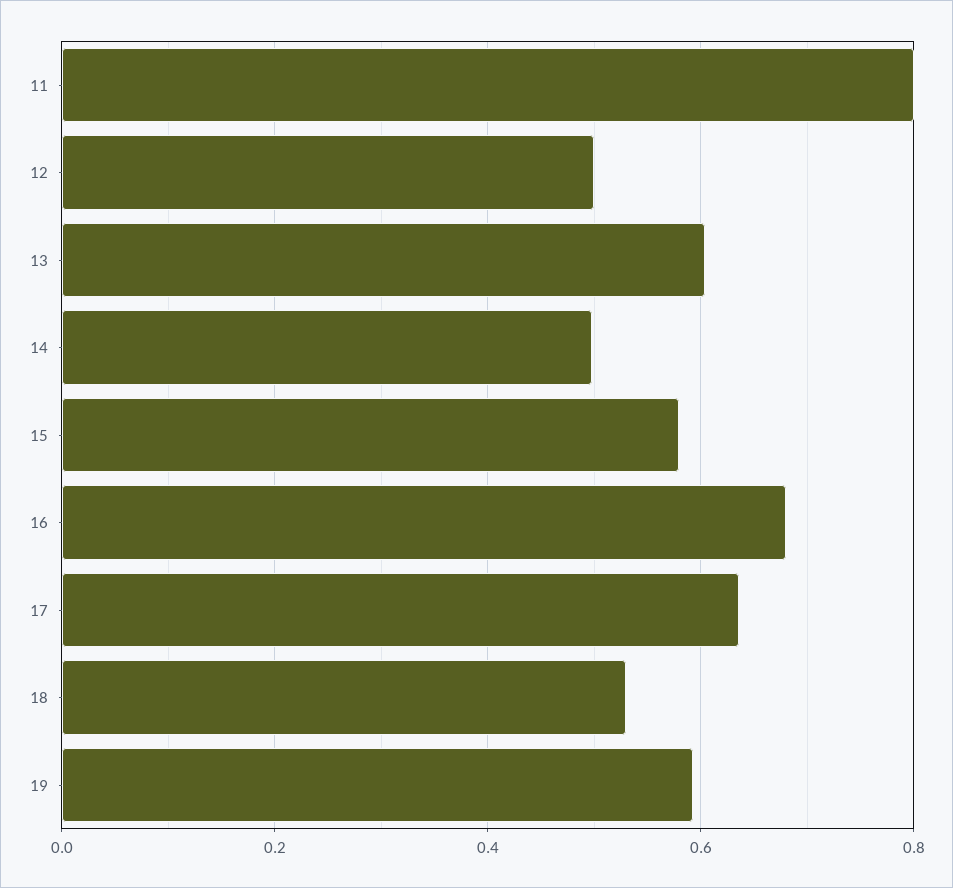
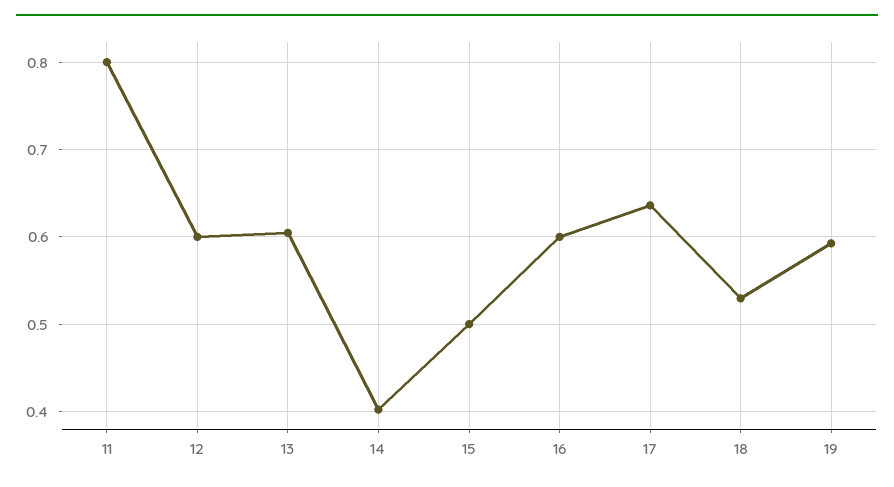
12: 0.5 -> 0.6
14: 0.5 -> 0.4
15: 0.58 -> 0.5
16: 0.68 -> 0.6

